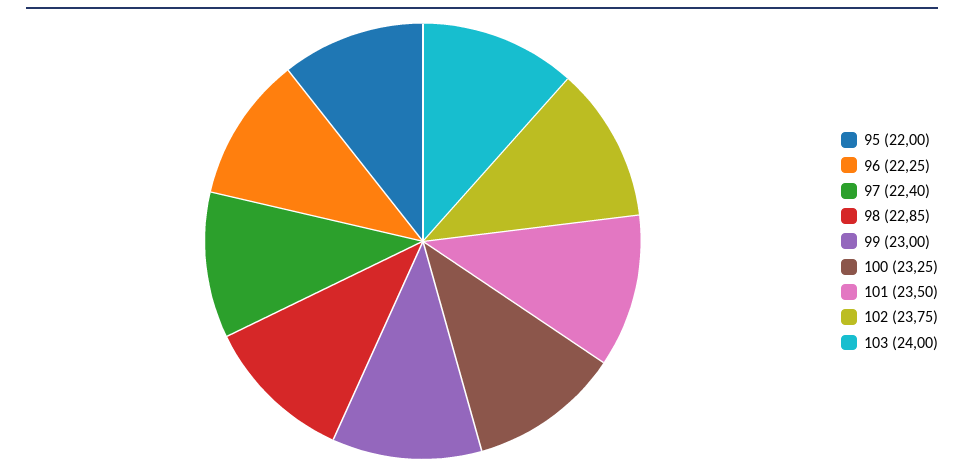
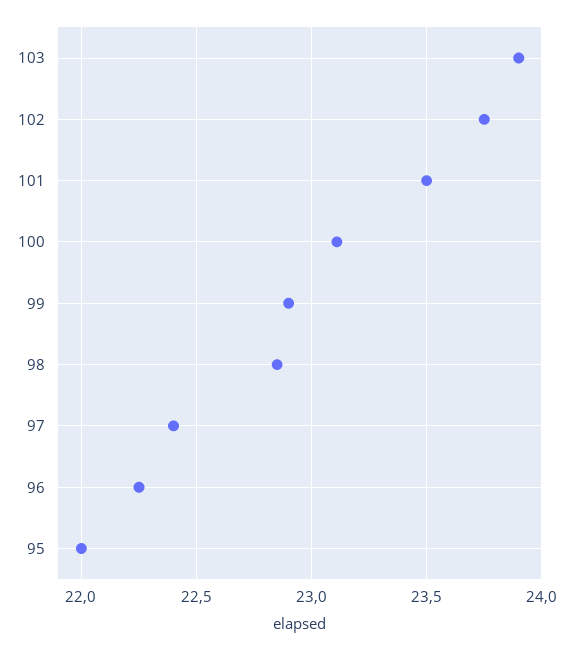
99: 23 -> 22.9
100: 23.25 -> 23.1
103: 24 -> 23.9

